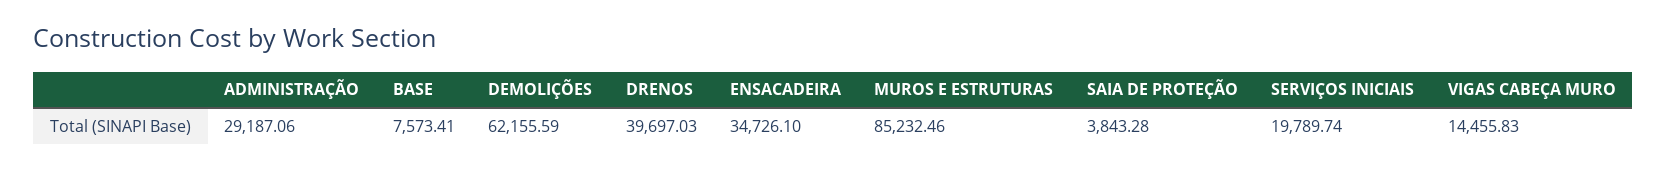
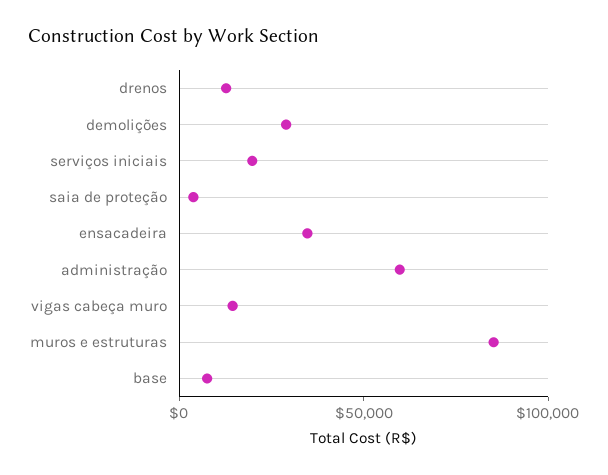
ADMINISTRAÇÃO: 29187.06 -> 60000
DEMOLIÇÕES: 62155.59 -> 30000
DRENOS: 39697.03 -> 10000

